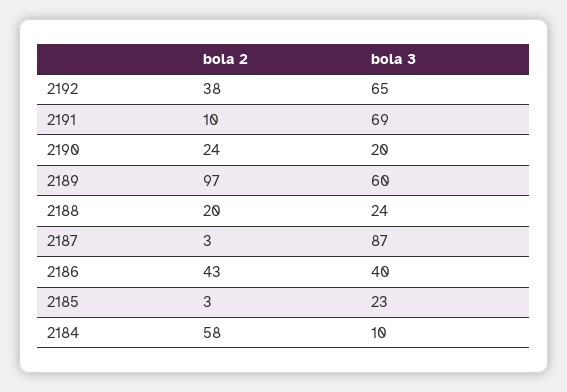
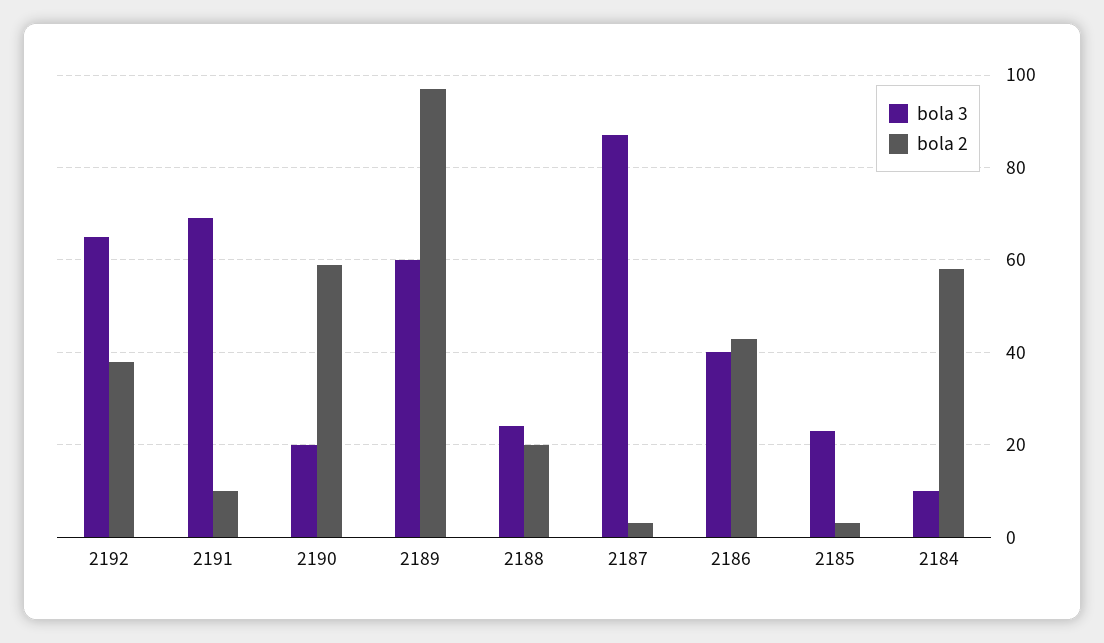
bola 2, 2190: 24 -> 60

